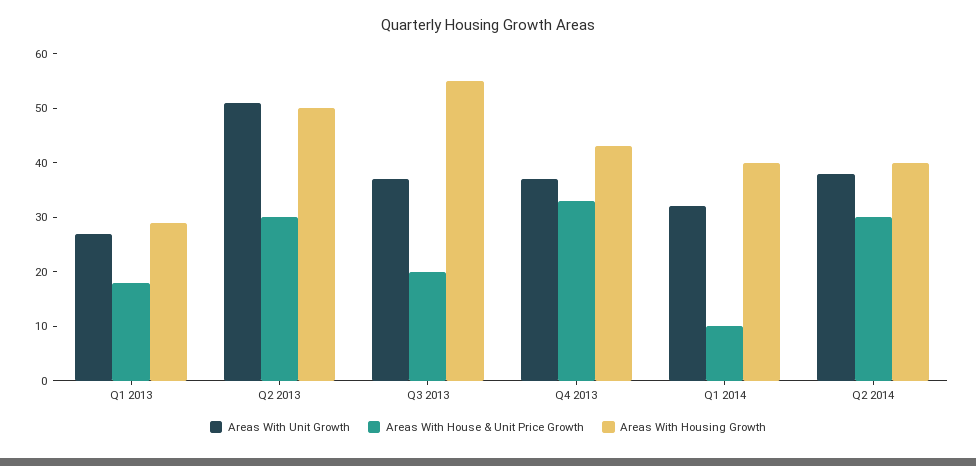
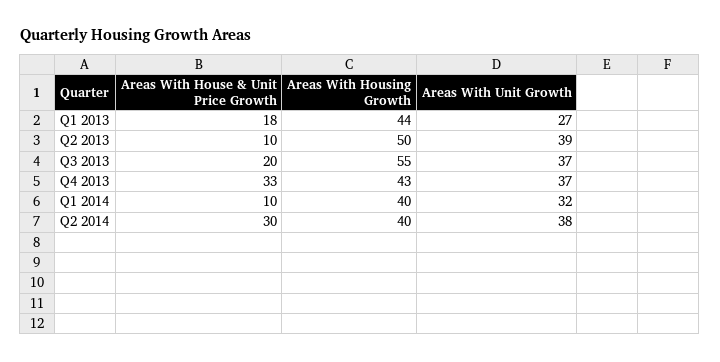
Areas With Housing Growth, Q1 2013: 30 -> 44
Areas With Unit Growth, Q2 2013: 50 -> 39
Areas With House & Unit Price Growth, Q2 2013: 30 -> 10

